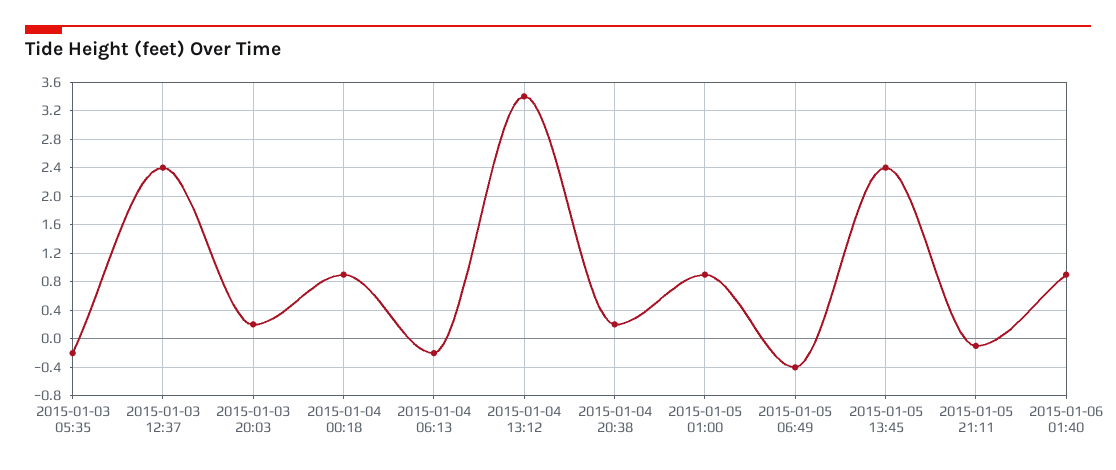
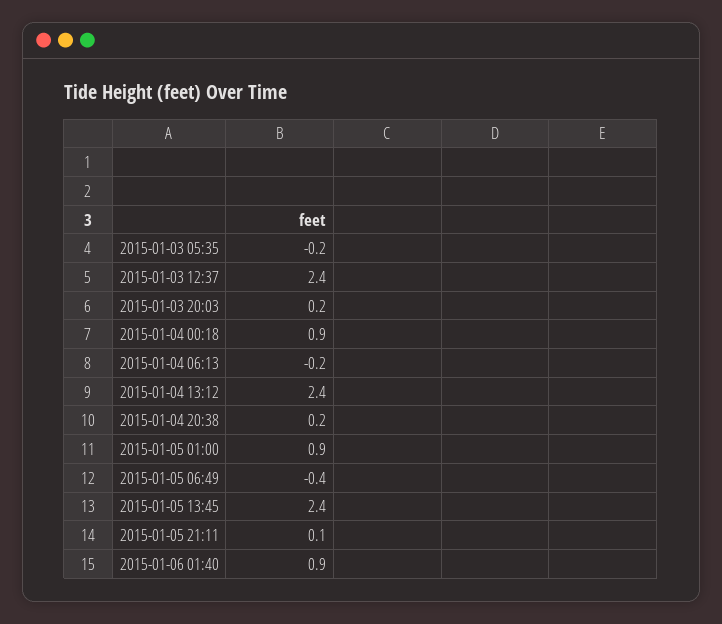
2015-01-04 13:12: 3.4 -> 2.4
2015-01-05 21:11: -0.1 -> 0.1

